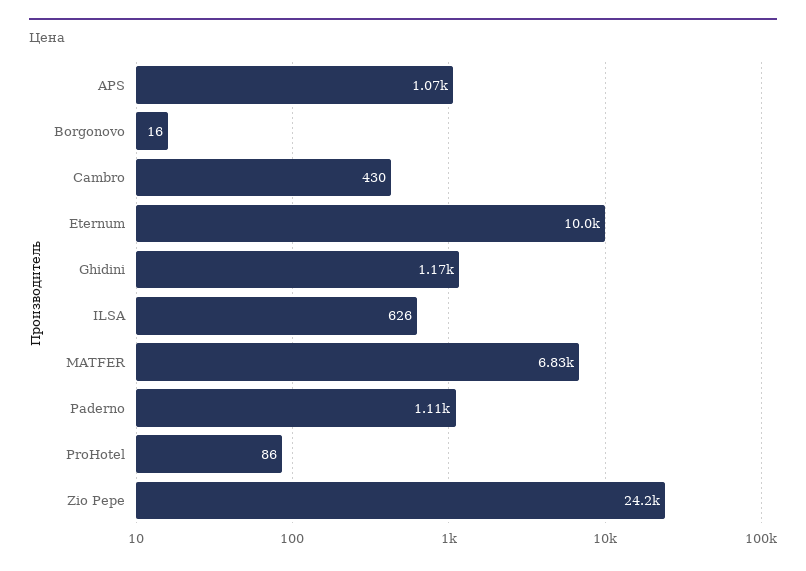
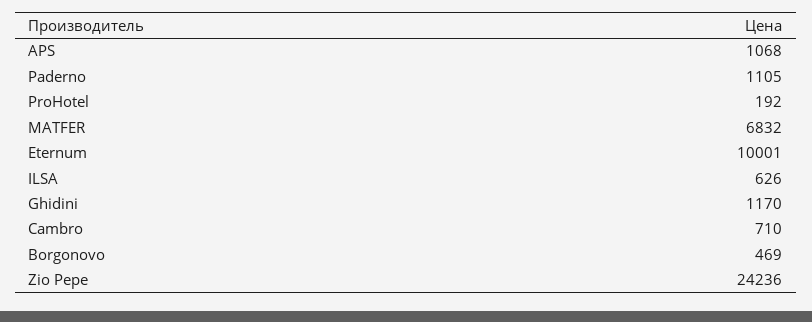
Borgonovo: 16 -> 469
Cambro: 430 -> 710
ProHotel: 86 -> 192

